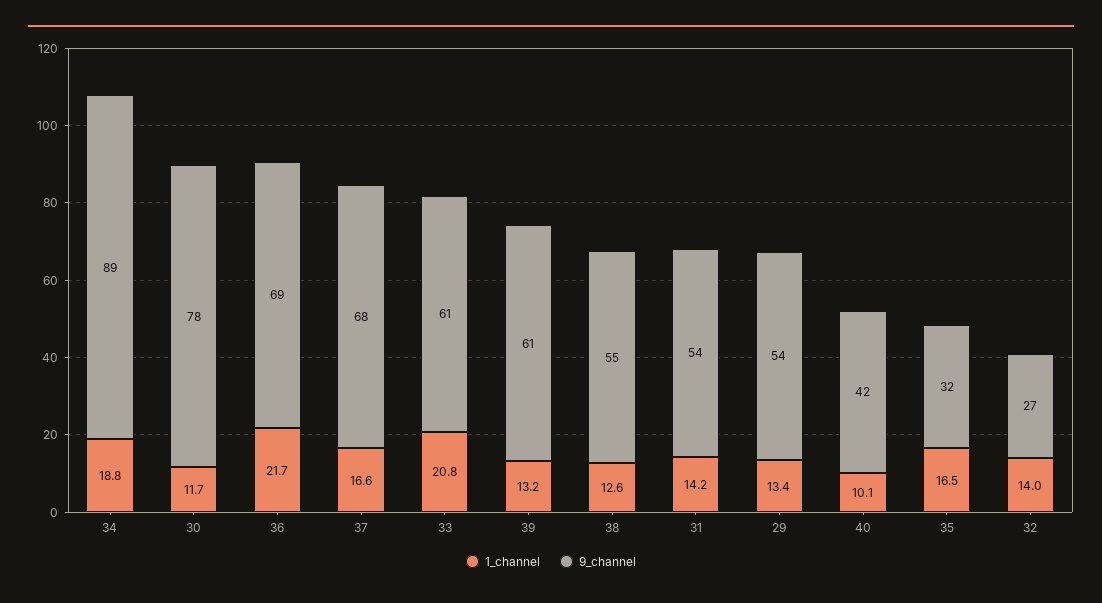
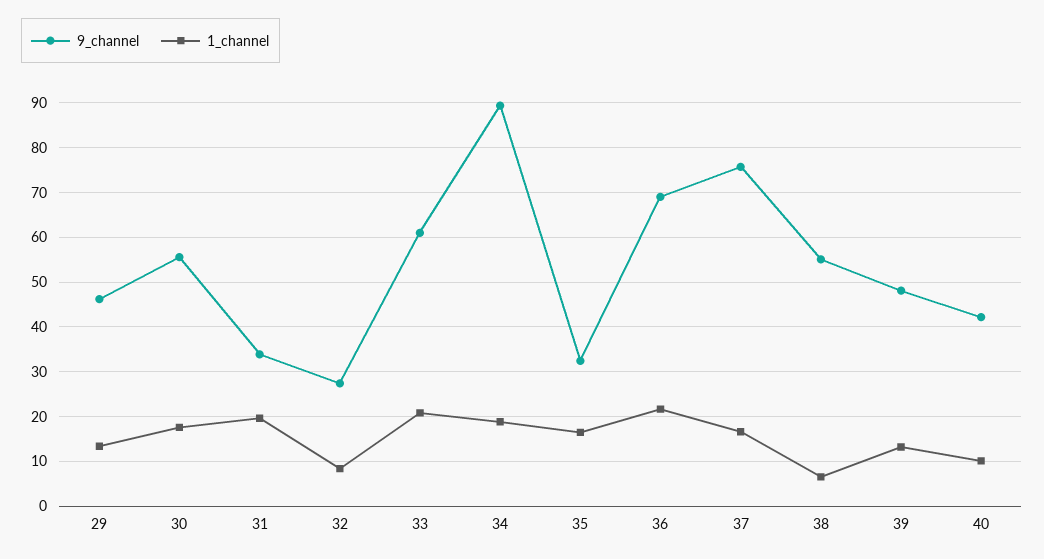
1_channel, 30: 11.7 -> 18
9_channel, 30: 78 -> 56
9_channel, 37: 68 -> 76
9_channel, 39: 61 -> 48
1_channel, 38: 12.6 -> 6
1_channel, 31: 14.2 -> 20
9_channel, 31: 54 -> 34
9_channel, 29: 54 -> 46
1_channel, 32: 14 -> 8

